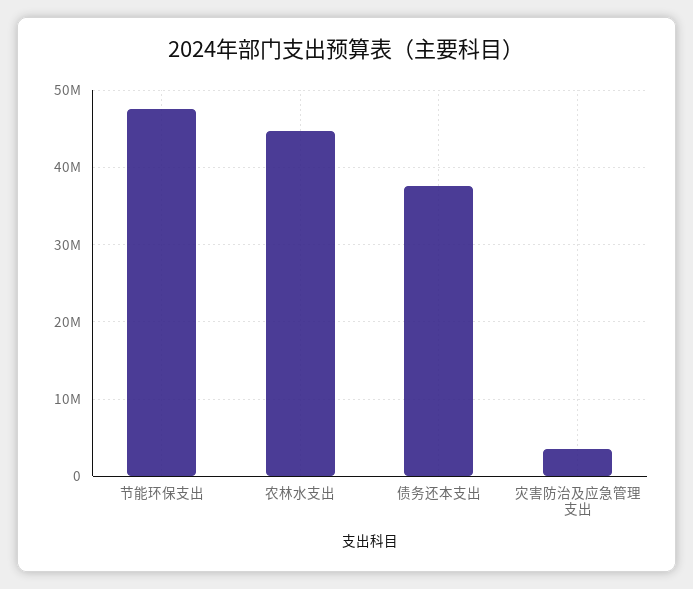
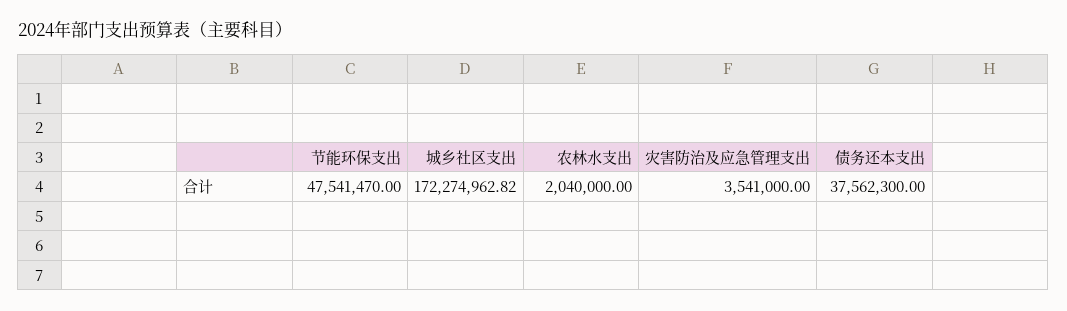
农林水支出: 45000000 -> 2040000
城乡社区支出: none -> 172274962.82

